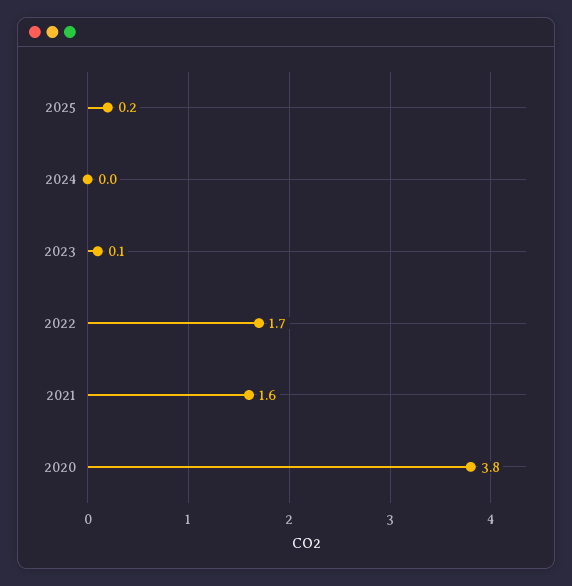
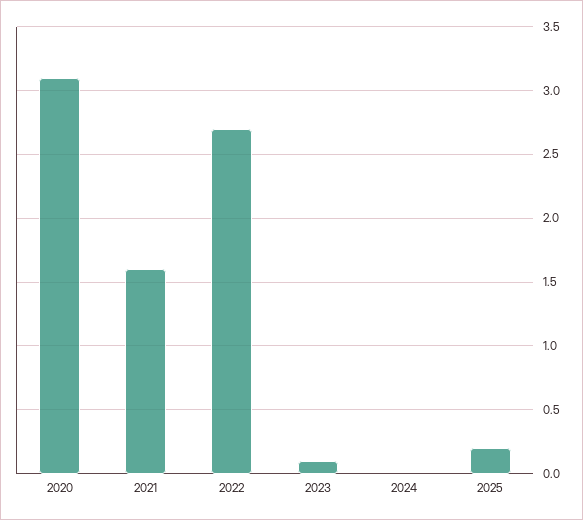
2022: 1.7 -> 2.7
2020: 3.8 -> 3.1

